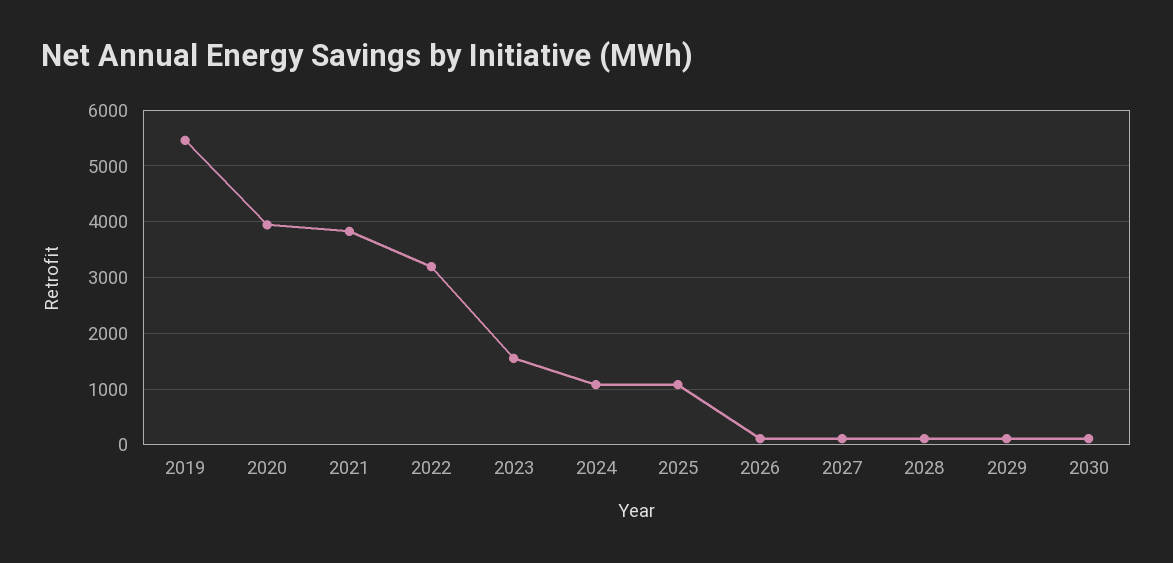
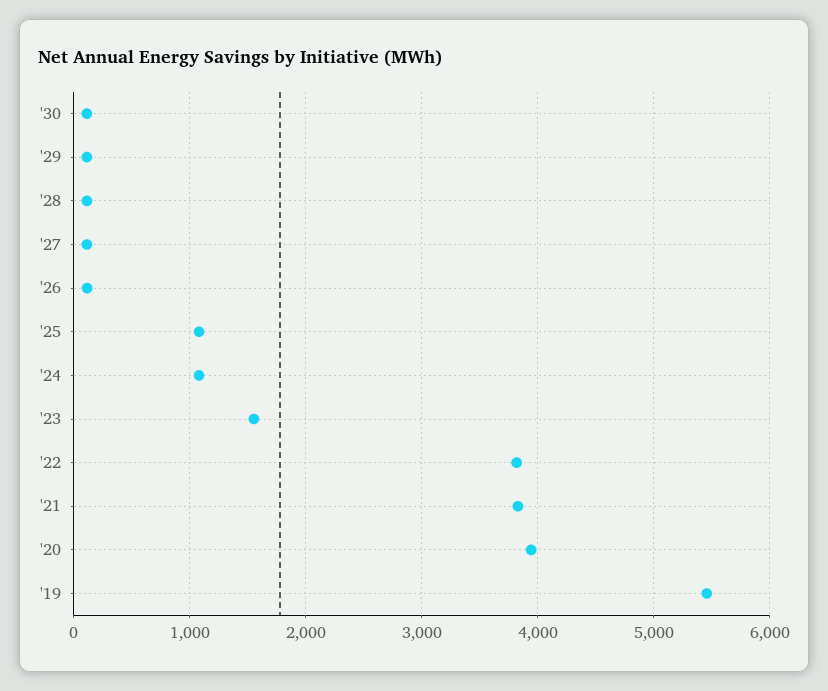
2022: 3200 -> 3800

